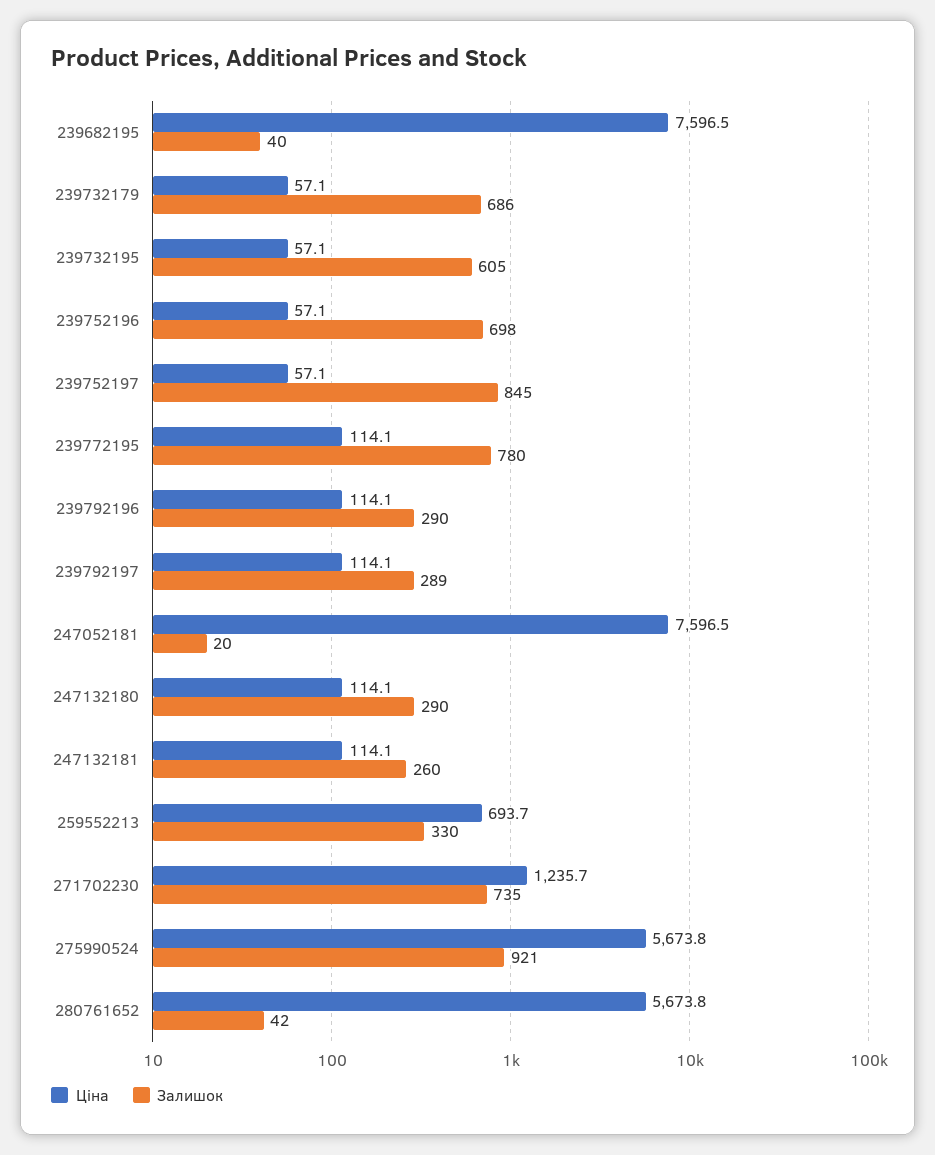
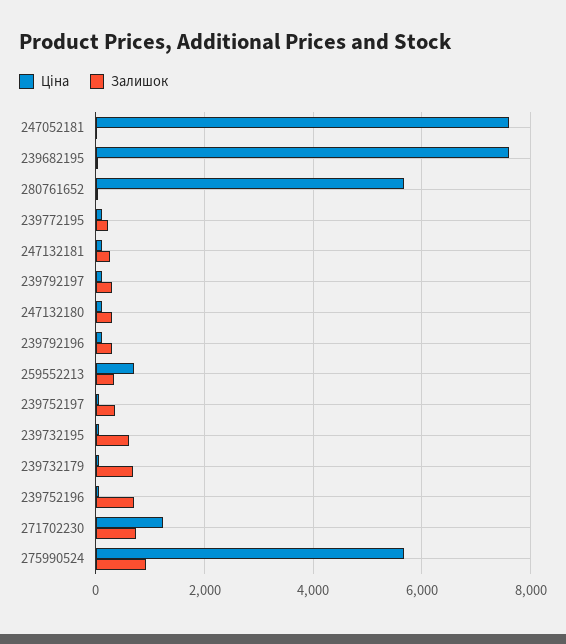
Залишок, 239752197: 845 -> 400
Залишок, 239772195: 780 -> 200

